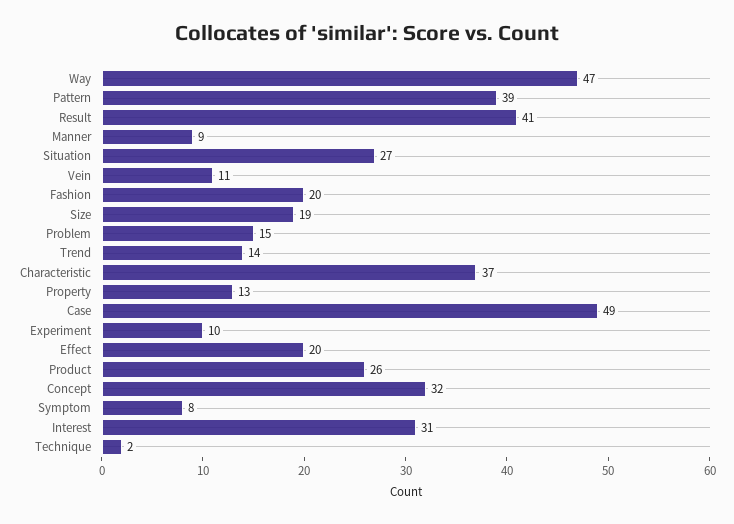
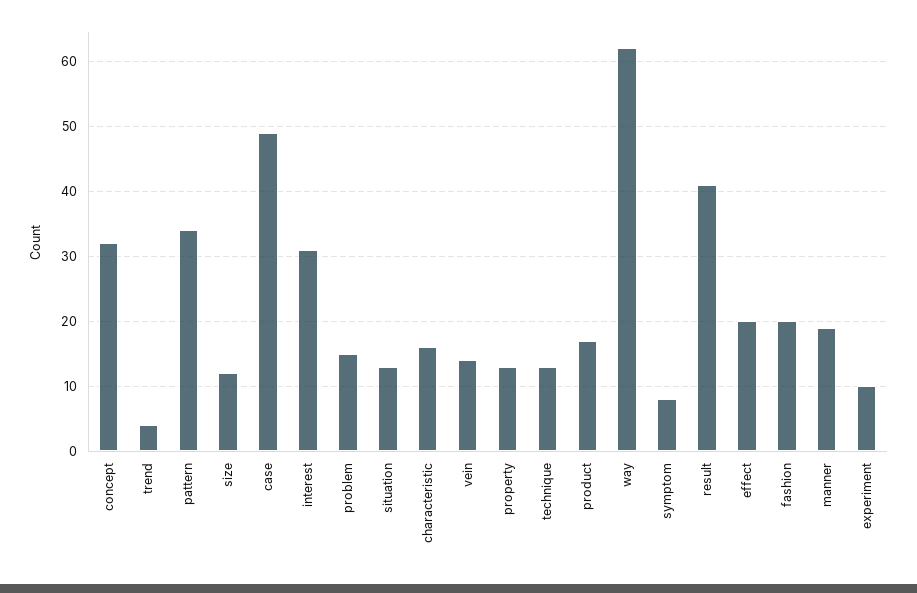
Way: 47 -> 62
Pattern: 39 -> 34
Manner: 9 -> 19
Situation: 27 -> 13
Vein: 11 -> 14
Size: 19 -> 12
Trend: 14 -> 4
Characteristic: 37 -> 16
Product: 26 -> 17
Technique: 2 -> 13

